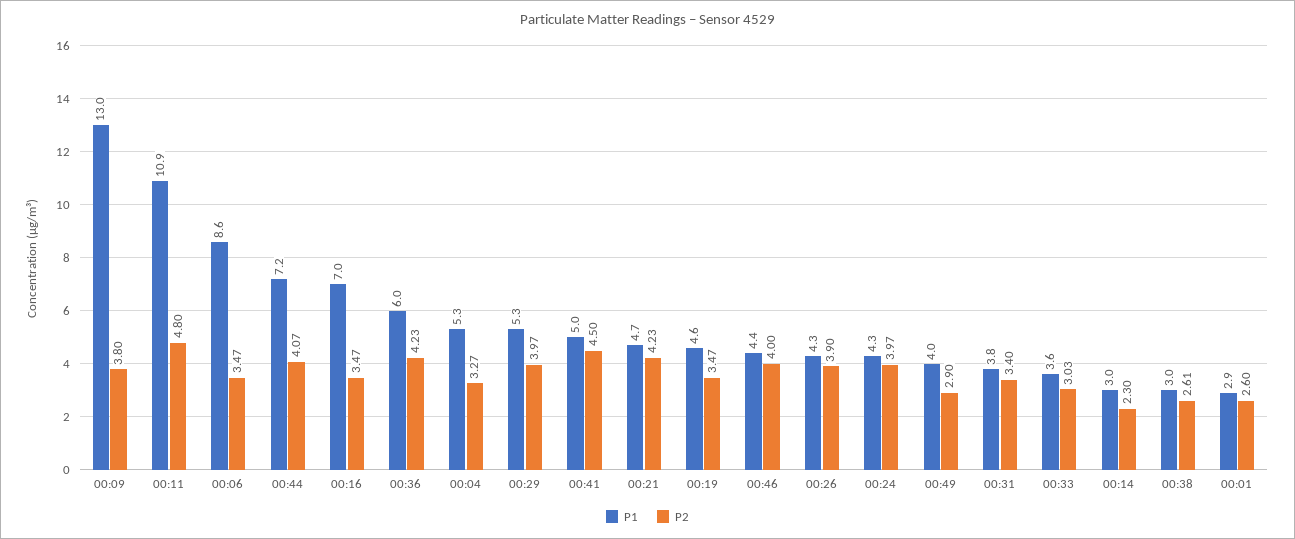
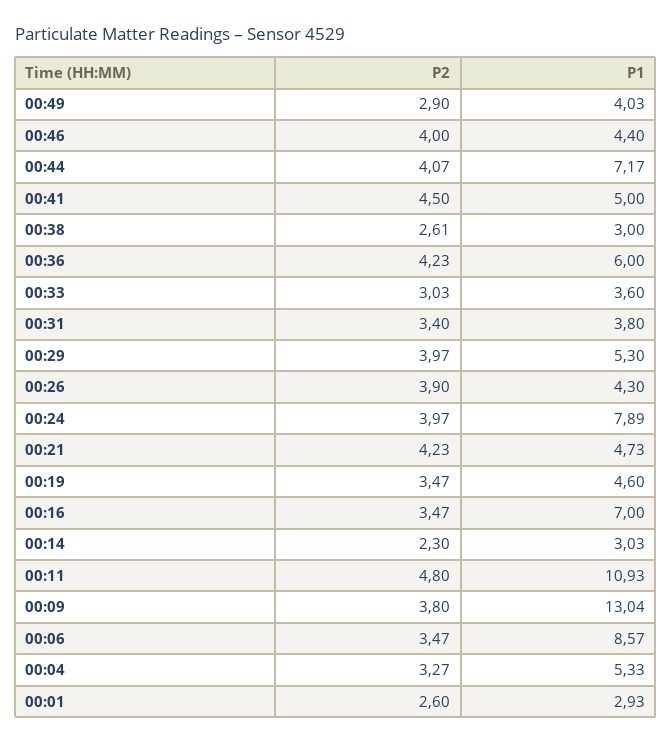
P1, 00:24: 4.3 -> 7.89

